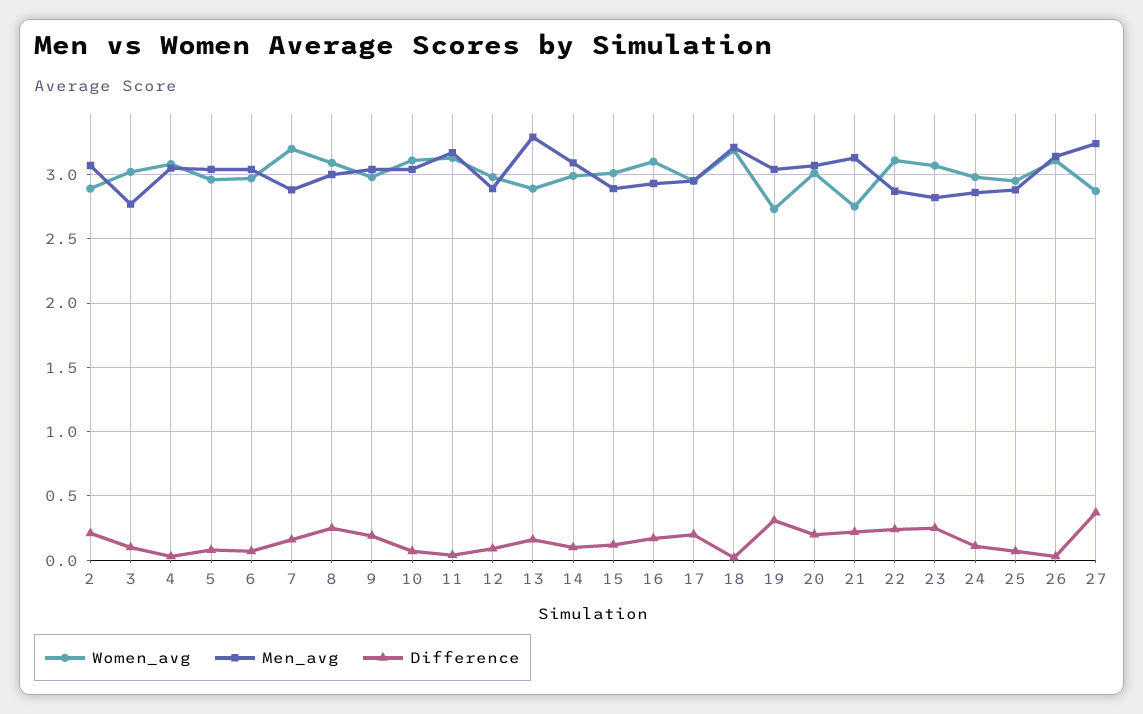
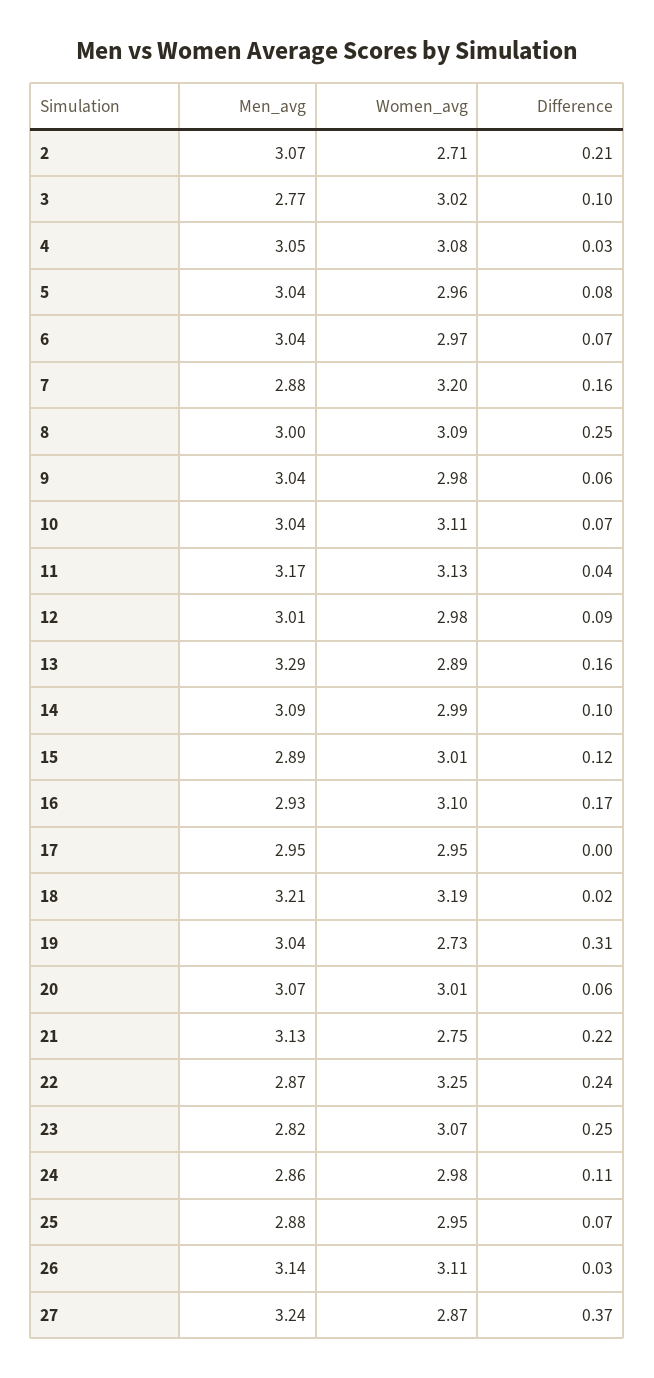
Women_avg, 2: 2.9 -> 2.71
Difference, 9: 0.2 -> 0.06
Men_avg, 12: 2.9 -> 3.01
Difference, 17: 0.2 -> 0
Difference, 20: 0.2 -> 0.06
Women_avg, 22: 3.1 -> 3.25

